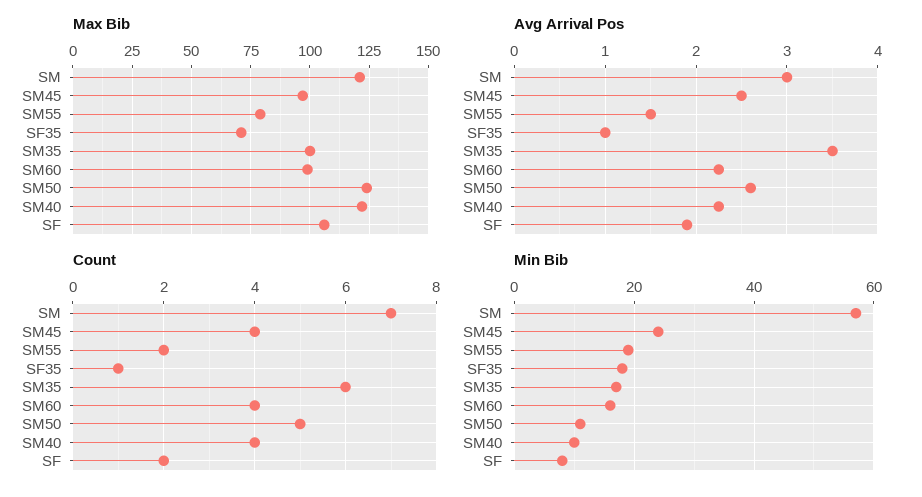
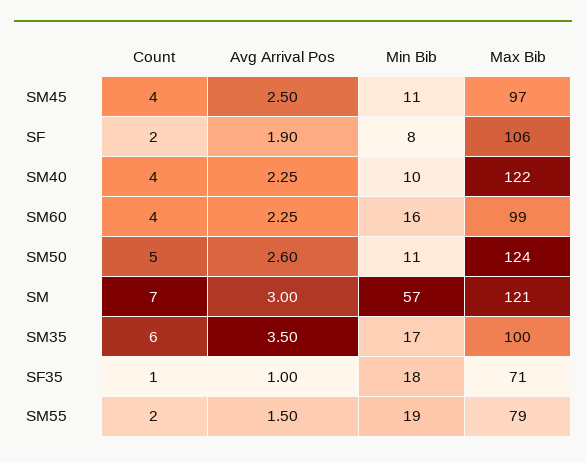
Min Bib, SM45: 25 -> 11

